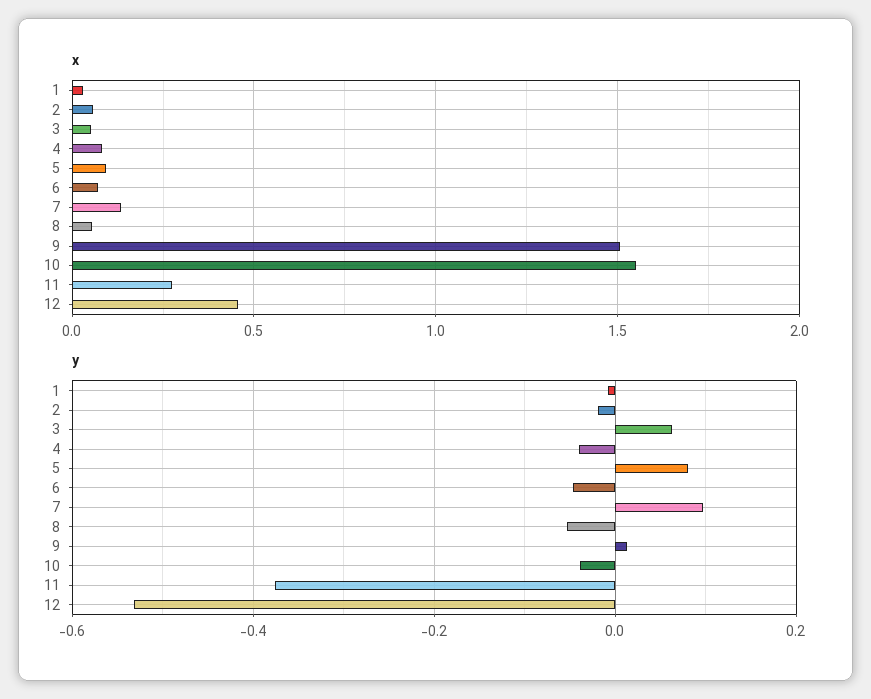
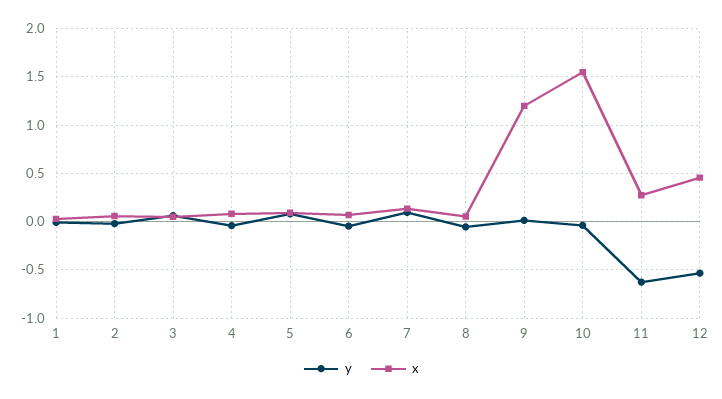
x, 9: 1.5 -> 1.2
y, 11: -0.38 -> -0.6

